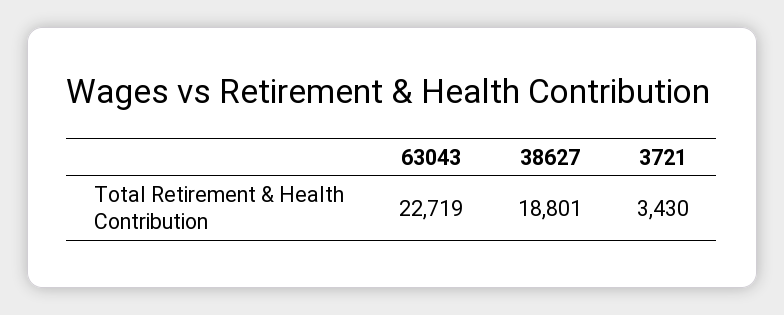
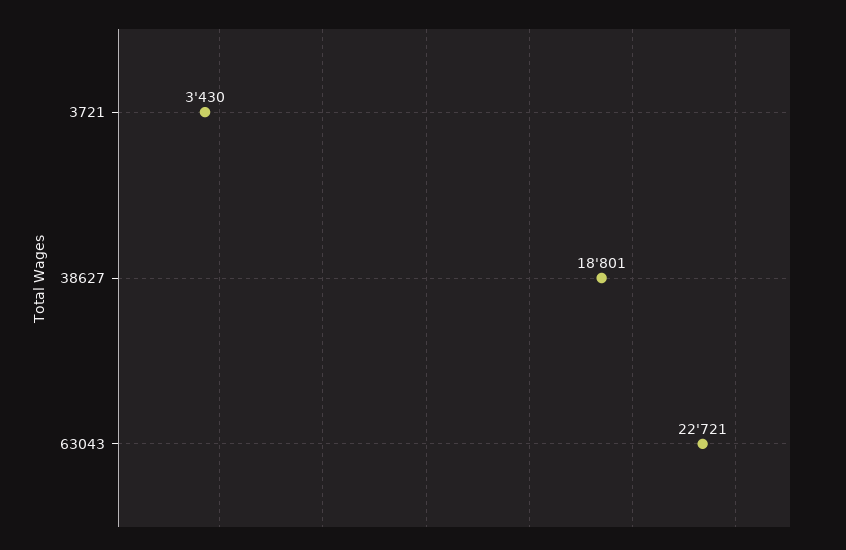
63043: 22719 -> 22721

